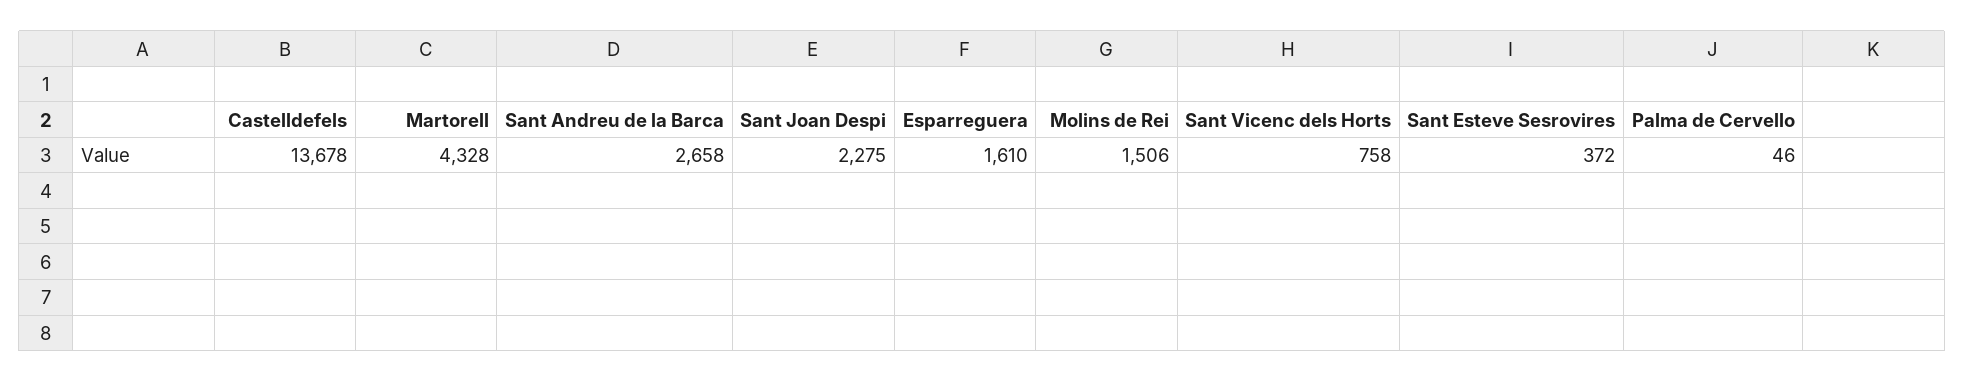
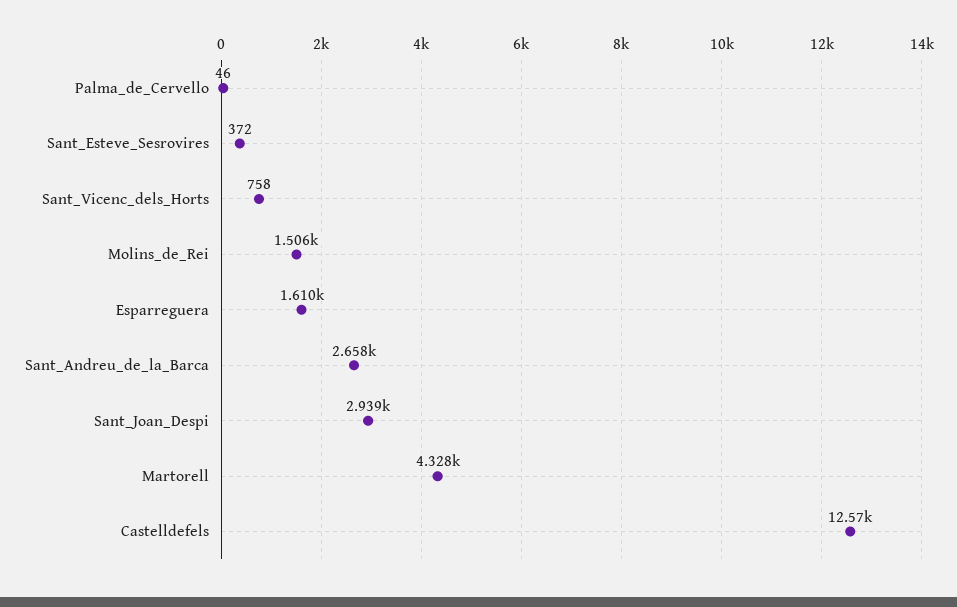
Castelldefels: 13678 -> 12570
Sant Joan Despi: 2275 -> 2939

